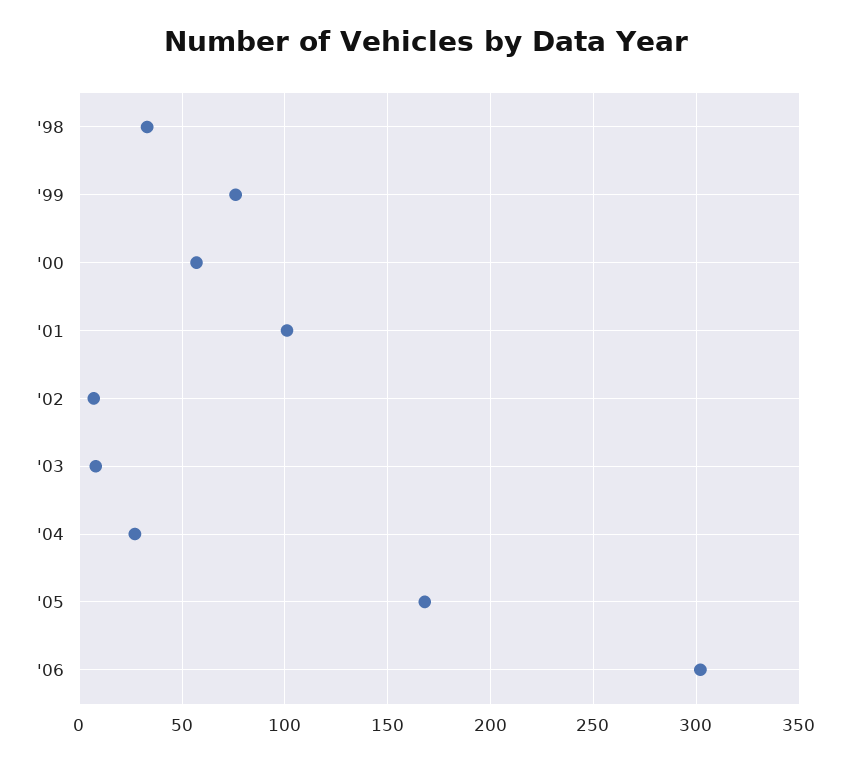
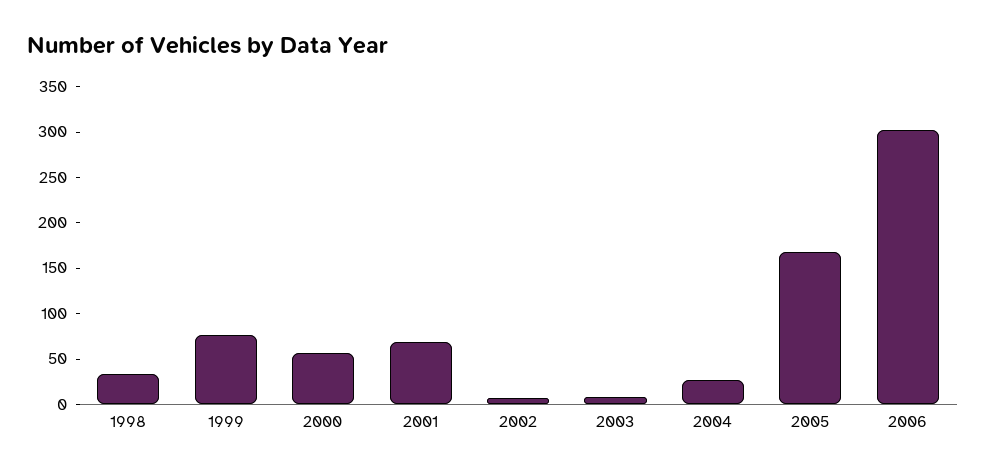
'01: 100 -> 70

